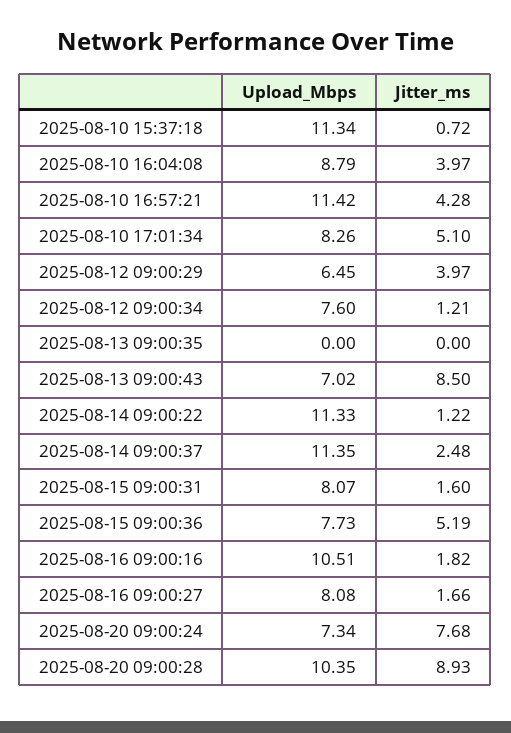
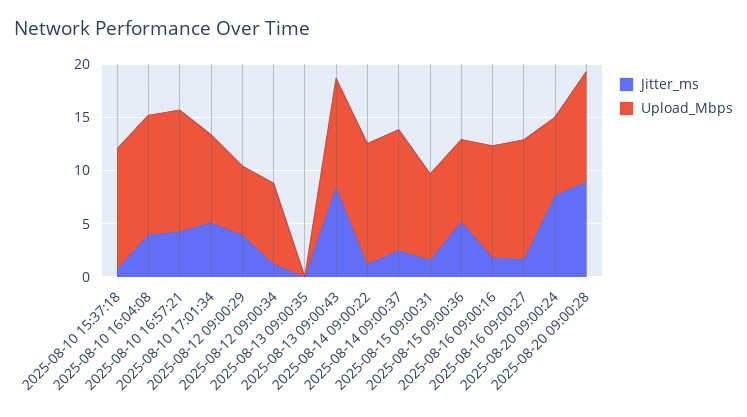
Upload_Mbps, 2025-08-10 16:04:08: 8.79 -> 11
Upload_Mbps, 2025-08-13 09:00:43: 7.02 -> 10
Upload_Mbps, 2025-08-16 09:00:27: 8.08 -> 11

